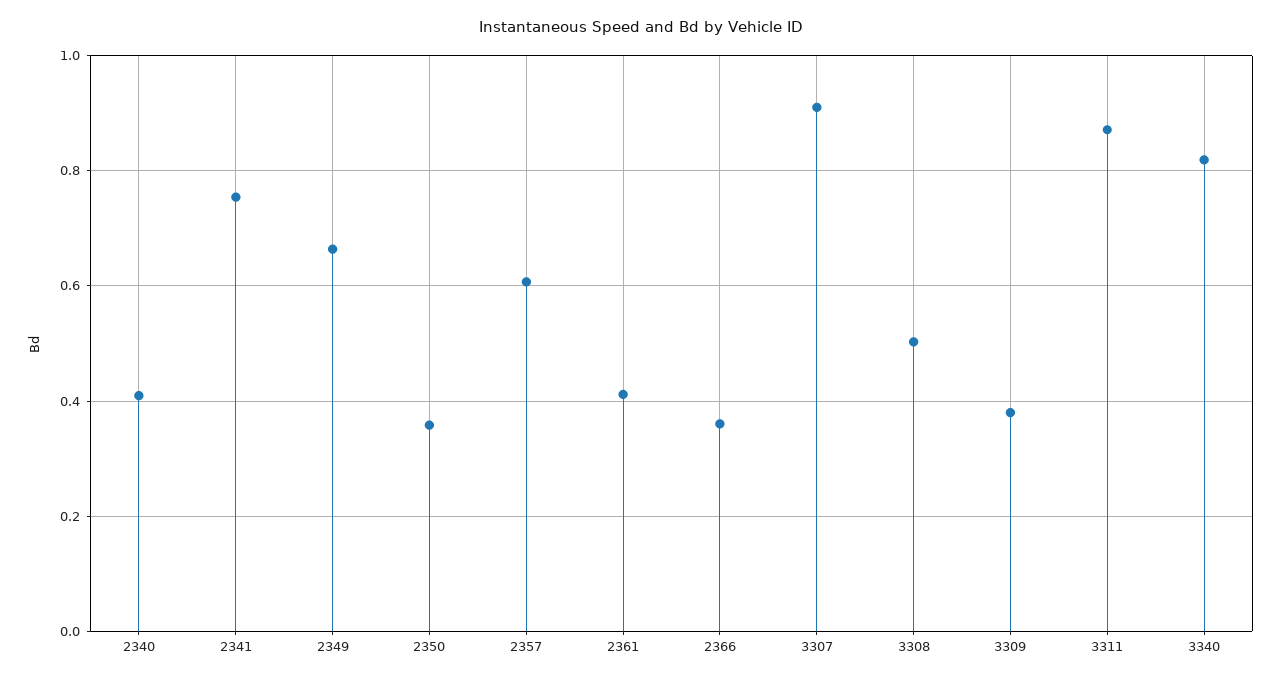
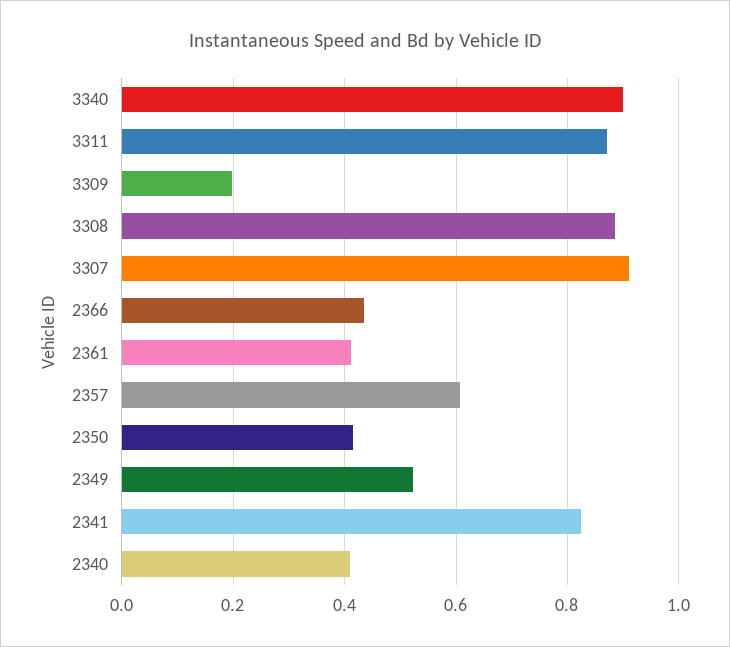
2341: 0.76 -> 0.82
2349: 0.66 -> 0.52
2350: 0.36 -> 0.42
2366: 0.36 -> 0.44
3308: 0.5 -> 0.88
3309: 0.38 -> 0.2
3340: 0.82 -> 0.9

